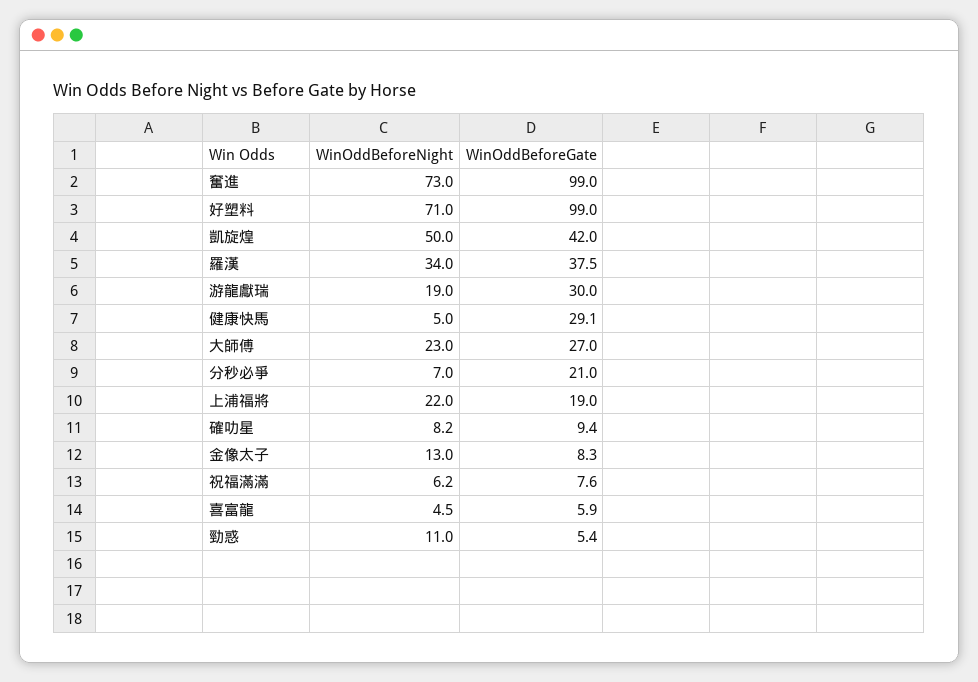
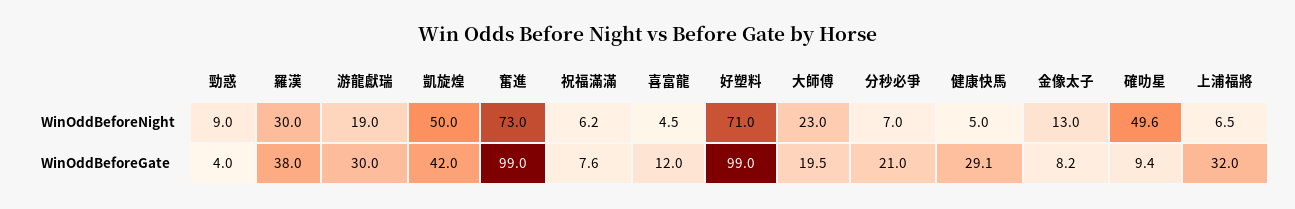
WinOddBeforeNight, 羅漢: 34 -> 30
WinOddBeforeGate, 羅漢: 37.5 -> 38
WinOddBeforeGate, 大師傅: 27 -> 19.5
WinOddBeforeNight, 上浦福將: 22 -> 6.5
WinOddBeforeGate, 上浦福將: 19 -> 32
WinOddBeforeNight, 確叻星: 8.2 -> 49.6
WinOddBeforeGate, 金像太子: 8.3 -> 8.2
WinOddBeforeGate, 喜富龍: 5.9 -> 12
WinOddBeforeNight, 勁惑: 11 -> 9
WinOddBeforeGate, 勁惑: 5.4 -> 4

